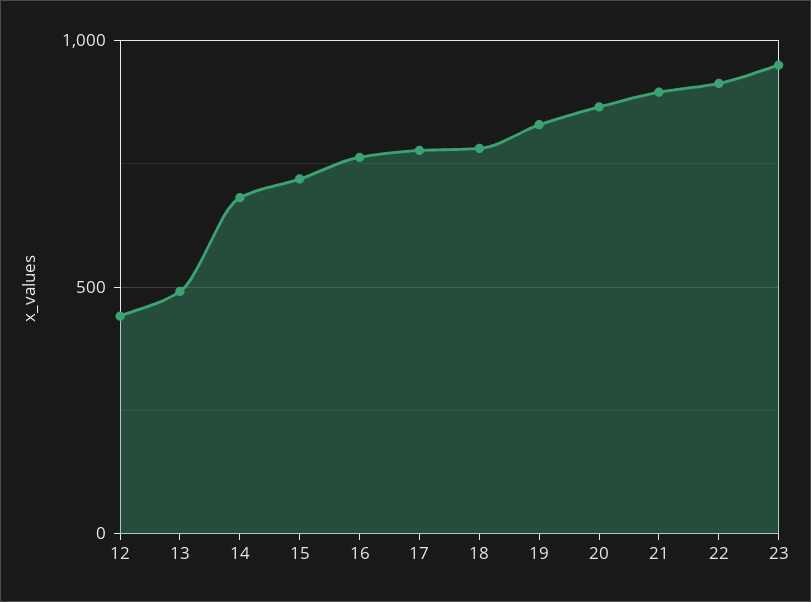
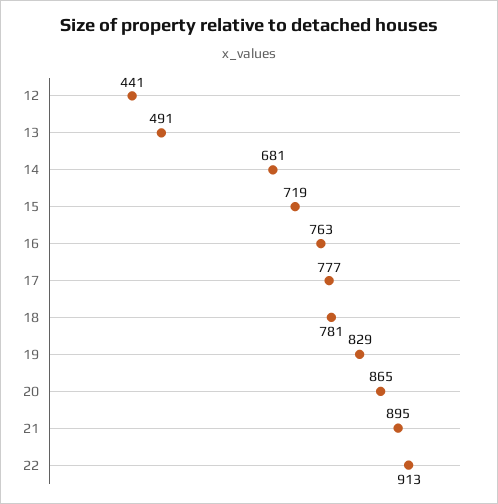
23: 950 -> none

